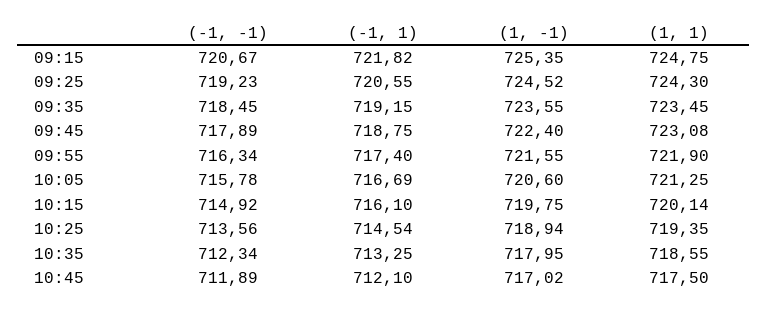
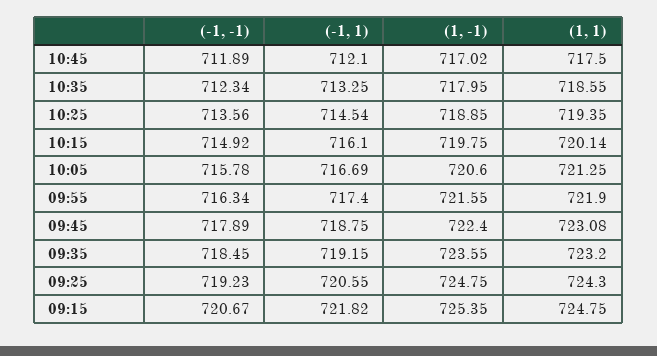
(1, -1), 09:25: 724.52 -> 724.75
(1, 1), 09:35: 723.45 -> 723.2
(1, -1), 10:25: 718.94 -> 718.85

